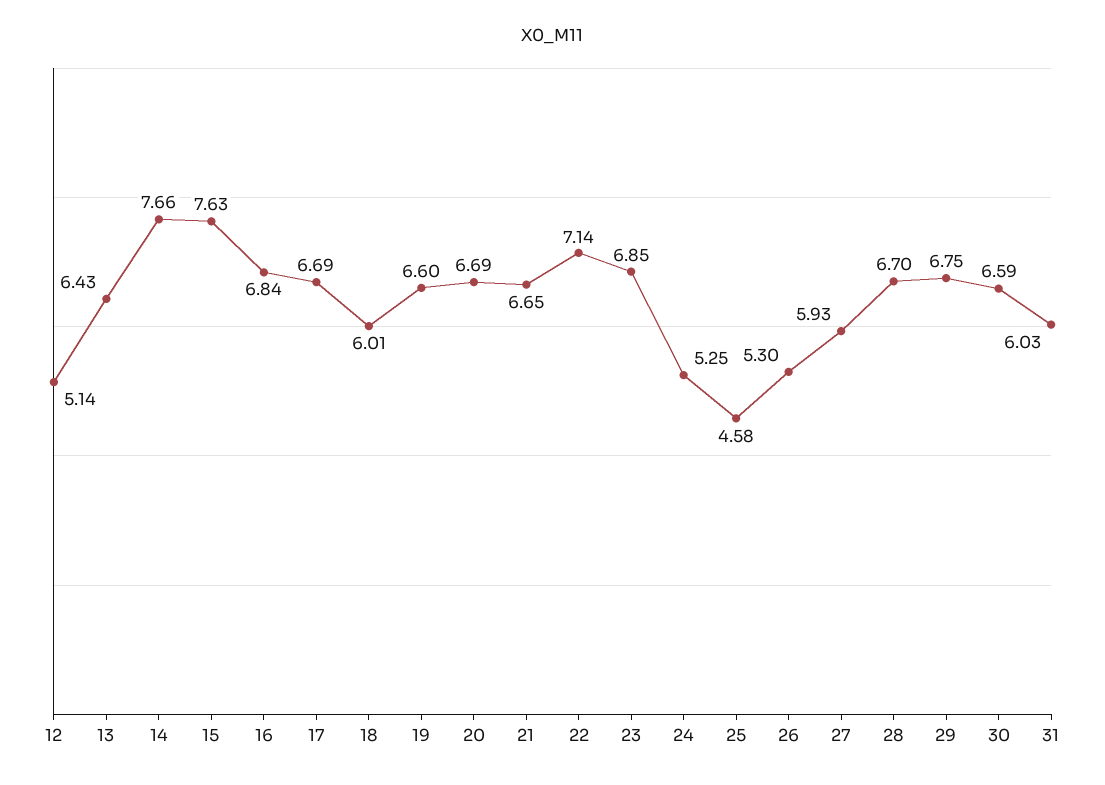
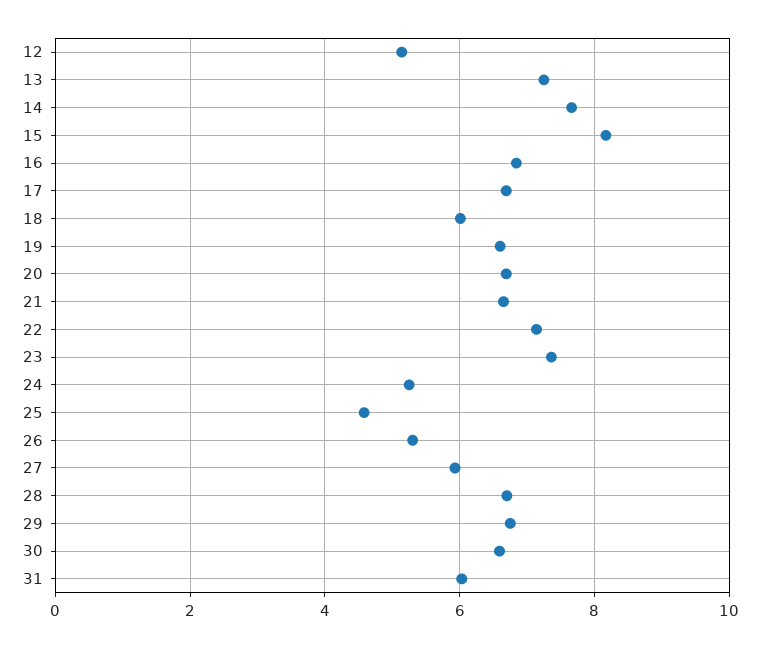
13: 6.43 -> 7.2
15: 7.63 -> 8.2
23: 6.85 -> 7.4

